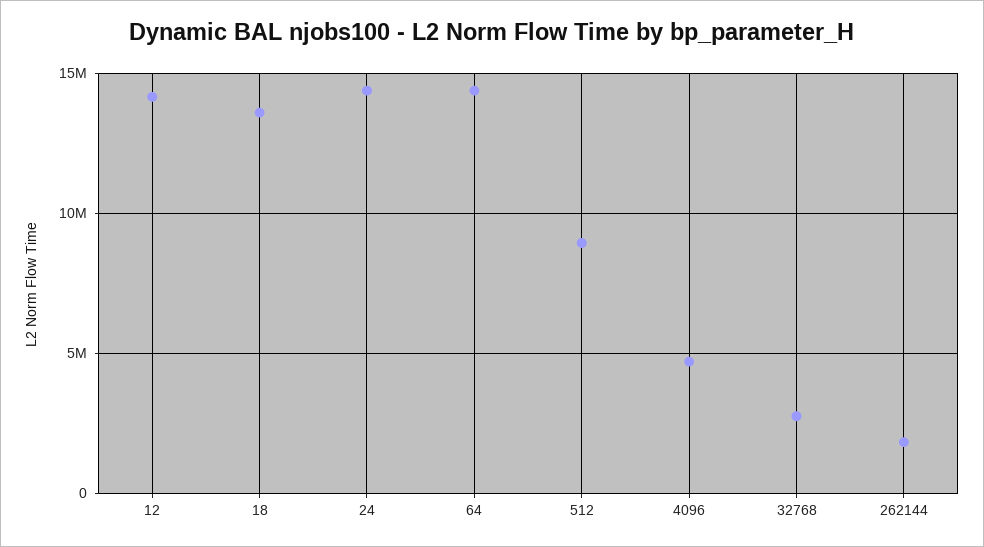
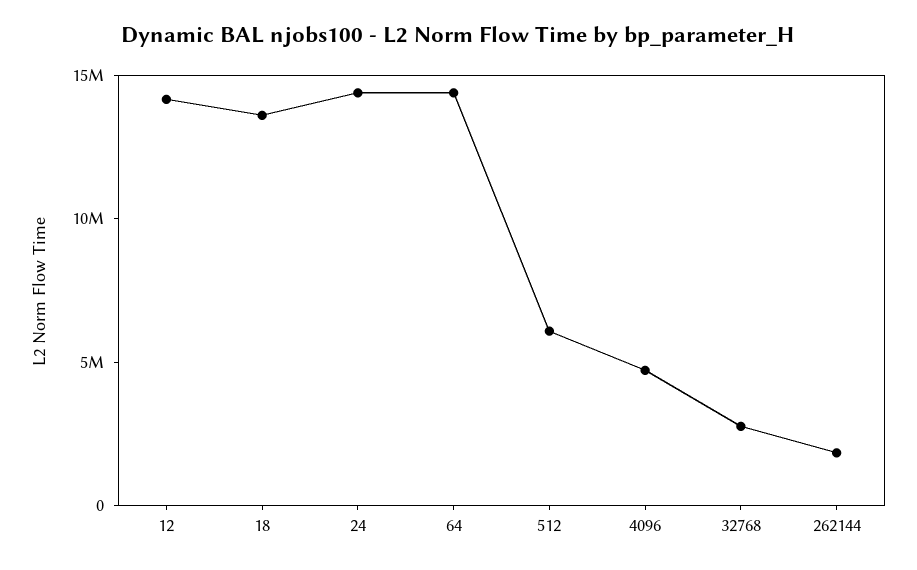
512: 9000000 -> 6000000

